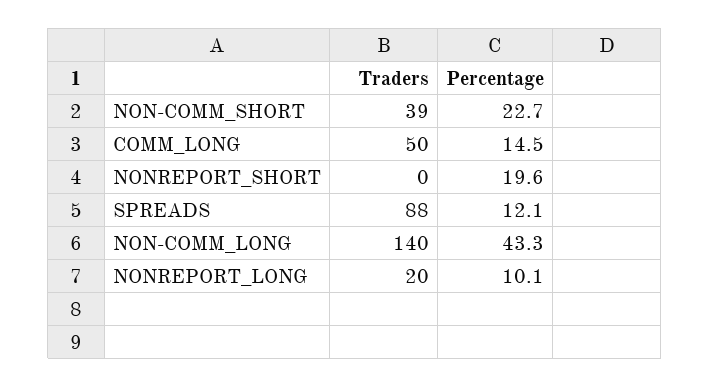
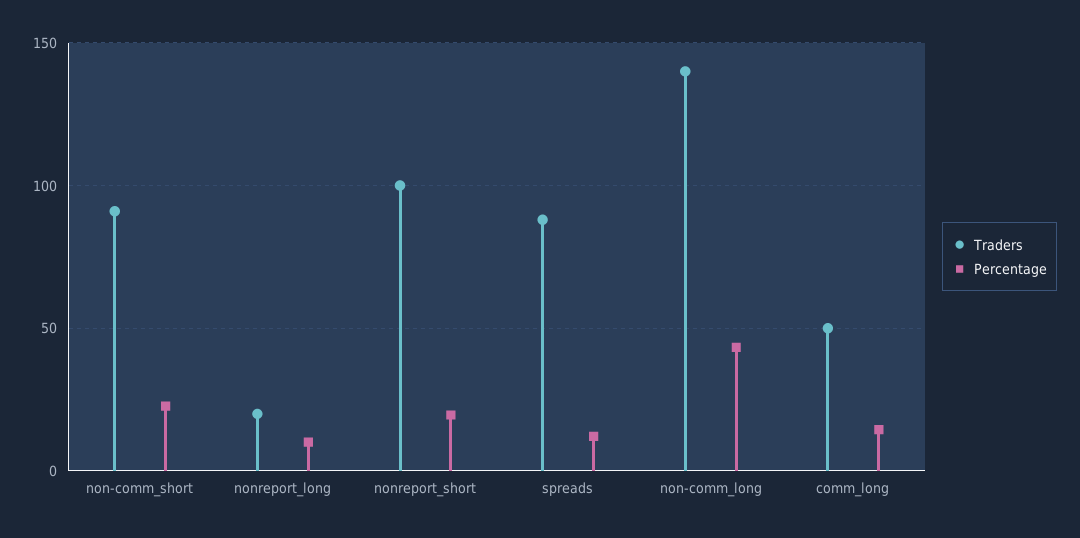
Traders, NON-COMM_SHORT: 39 -> 90
Traders, NONREPORT_SHORT: 0 -> 100

